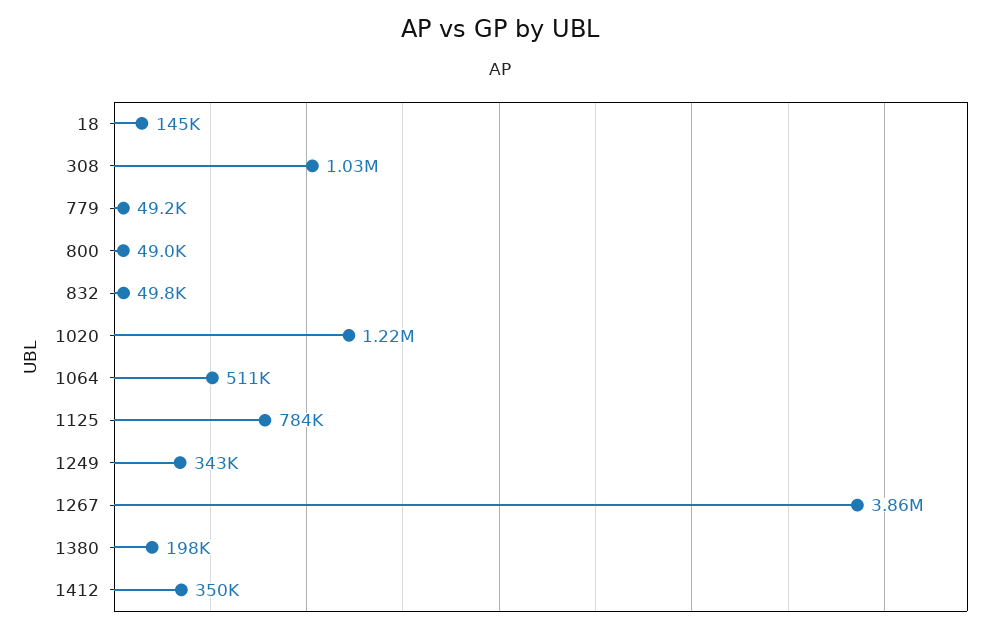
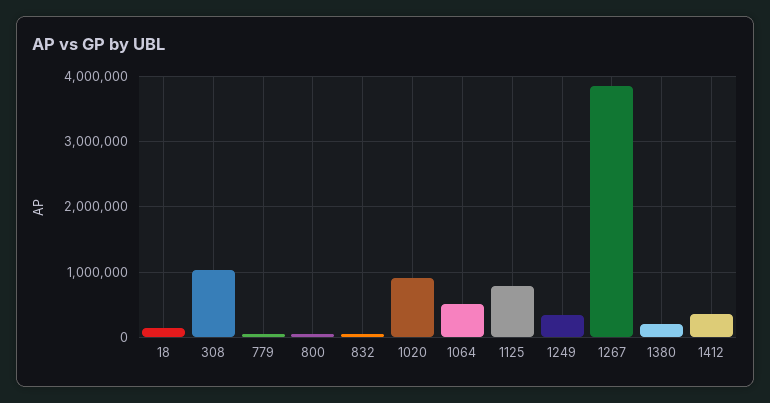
1020: 1220000 -> 900000

